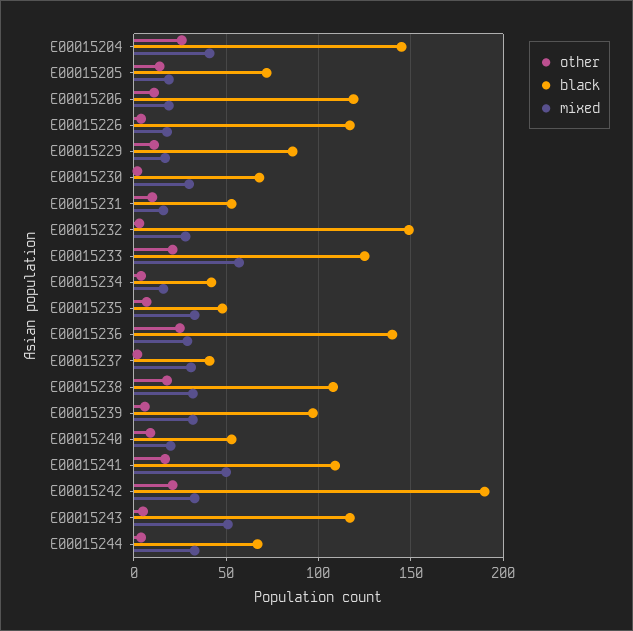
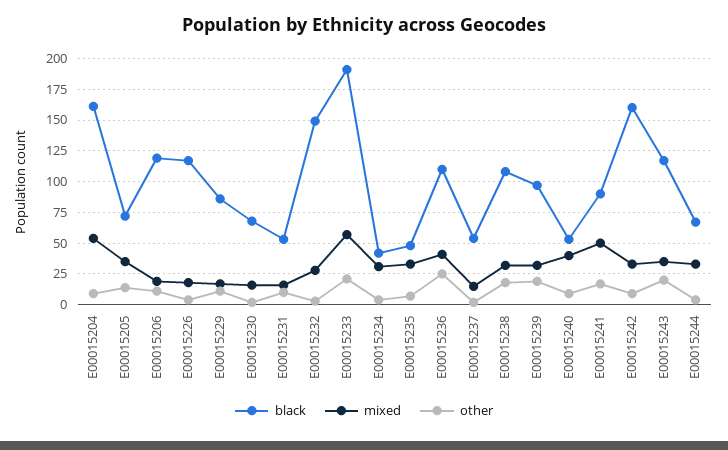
other, E00015204: 25 -> 10
black, E00015204: 145 -> 160
mixed, E00015204: 40 -> 55
mixed, E00015205: 20 -> 35
mixed, E00015230: 30 -> 15
black, E00015233: 125 -> 190
mixed, E00015234: 15 -> 30
black, E00015236: 140 -> 110
mixed, E00015236: 30 -> 40
black, E00015237: 40 -> 55
mixed, E00015237: 30 -> 15
other, E00015239: 5 -> 20
mixed, E00015240: 20 -> 40
black, E00015241: 110 -> 90
other, E00015242: 20 -> 10
black, E00015242: 190 -> 160
other, E00015243: 5 -> 20
mixed, E00015243: 50 -> 35

